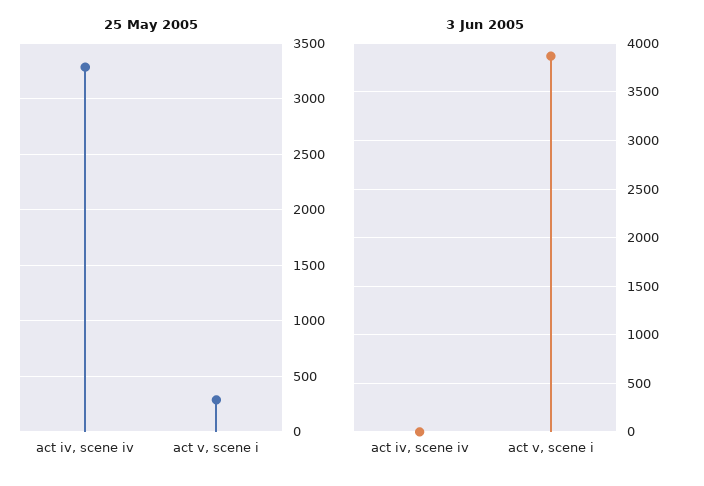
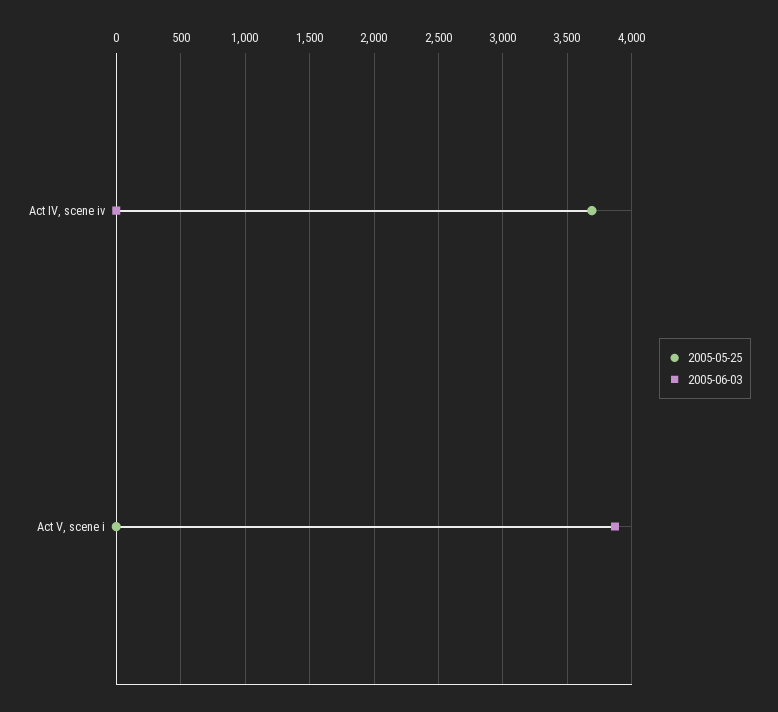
25 May 2005, act iv, scene iv: 3300 -> 3700
25 May 2005, act v, scene i: 300 -> 0

